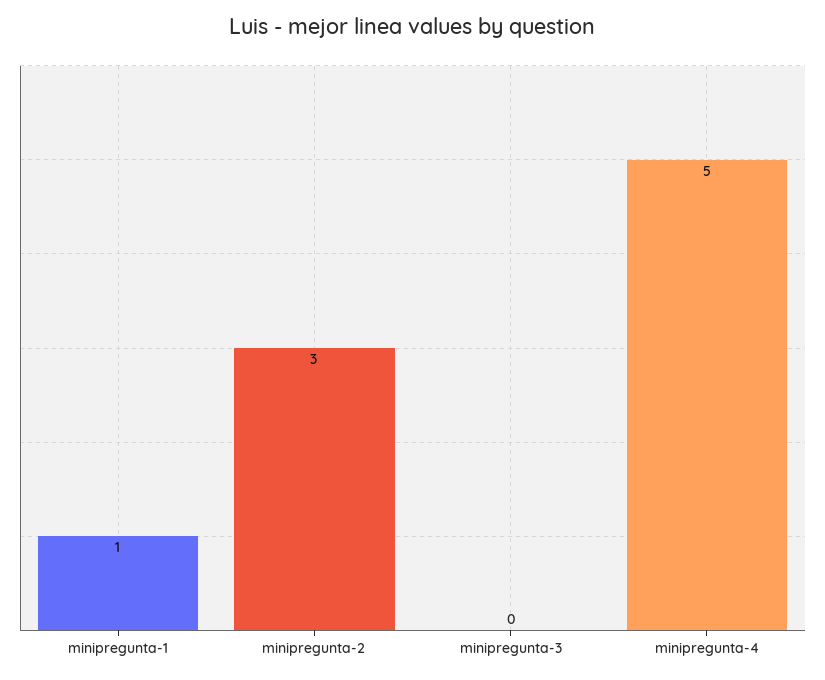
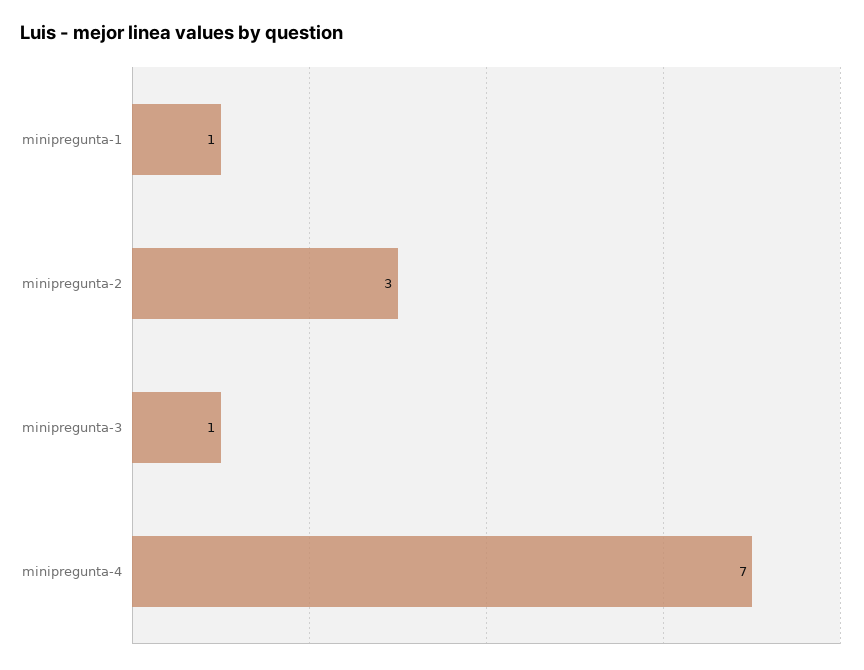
minipregunta-3: 0 -> 1
minipregunta-4: 5 -> 7

